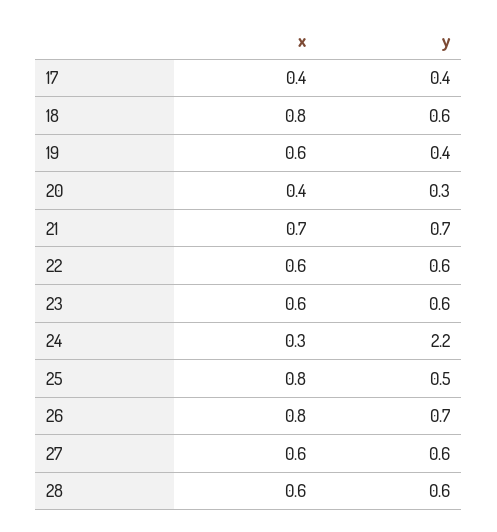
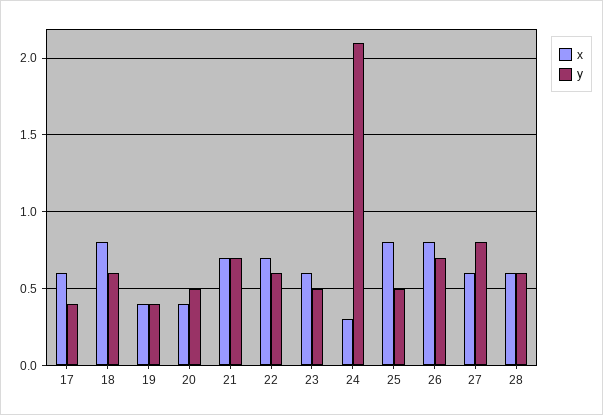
x, 17: 0.4 -> 0.6
x, 19: 0.6 -> 0.4
y, 20: 0.3 -> 0.5
x, 22: 0.6 -> 0.7
y, 23: 0.6 -> 0.5
y, 24: 2.2 -> 2.1
y, 27: 0.6 -> 0.8

